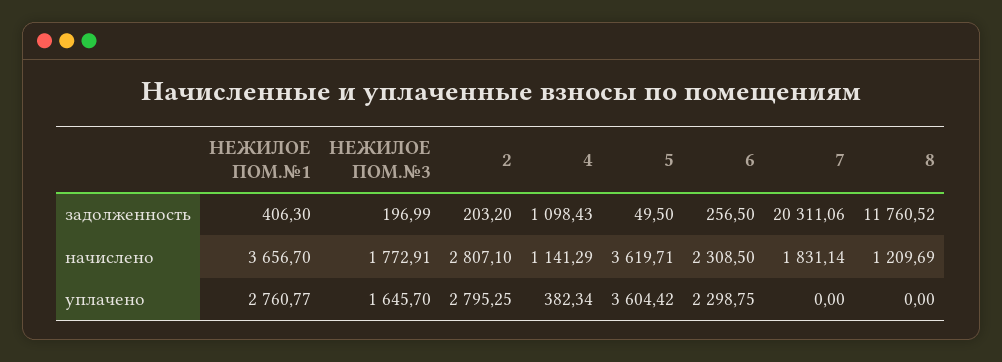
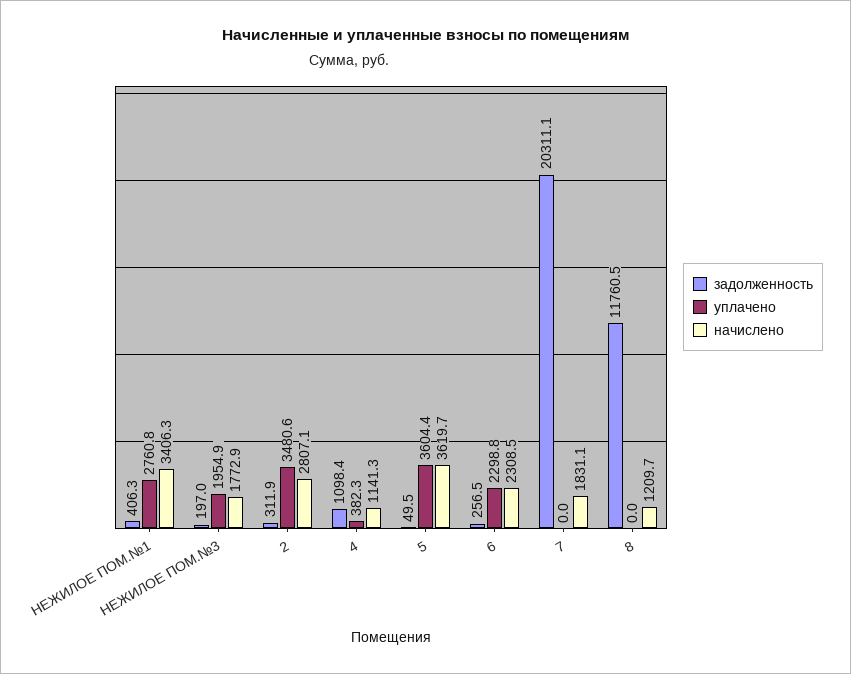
задолженность, 2: 203.2 -> 311.9
начислено, НЕЖИЛОЕ ПОМ.№1: 3656.7 -> 3406.3
уплачено, НЕЖИЛОЕ ПОМ.№3: 1645.7 -> 1954.9
уплачено, 2: 2795.25 -> 3480.6

